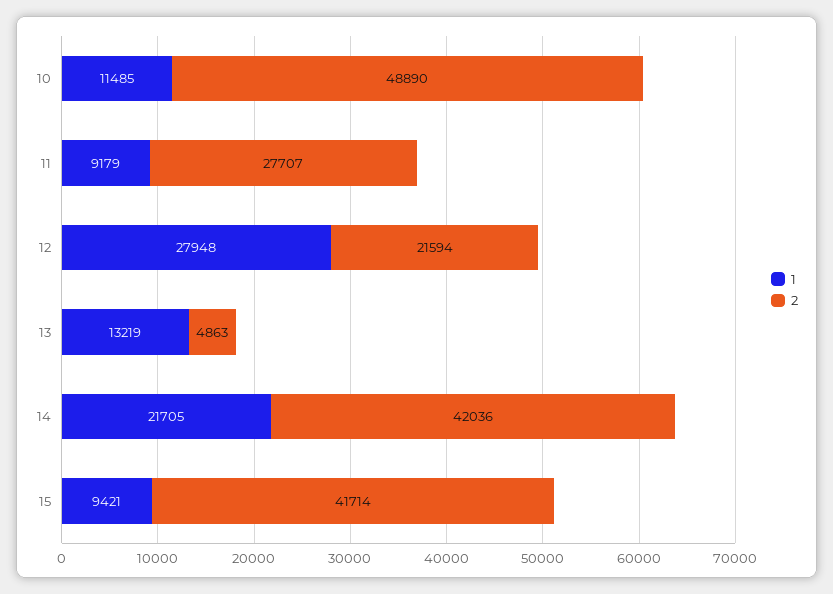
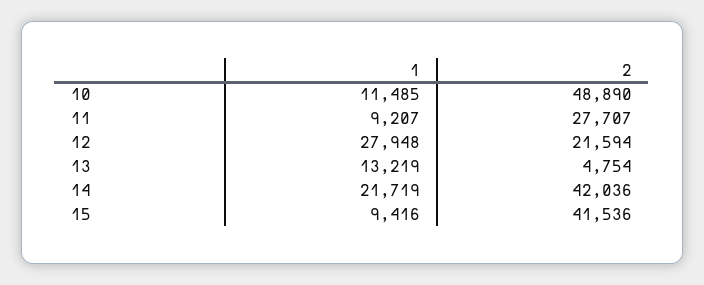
1, 11: 9179 -> 9207
2, 13: 4863 -> 4754
1, 14: 21705 -> 21719
1, 15: 9421 -> 9416
2, 15: 41714 -> 41536

